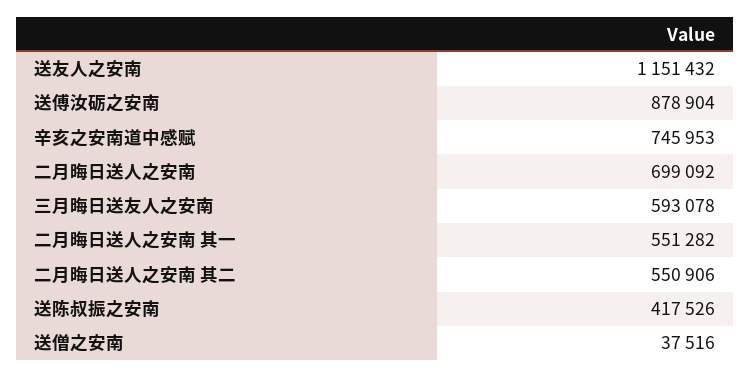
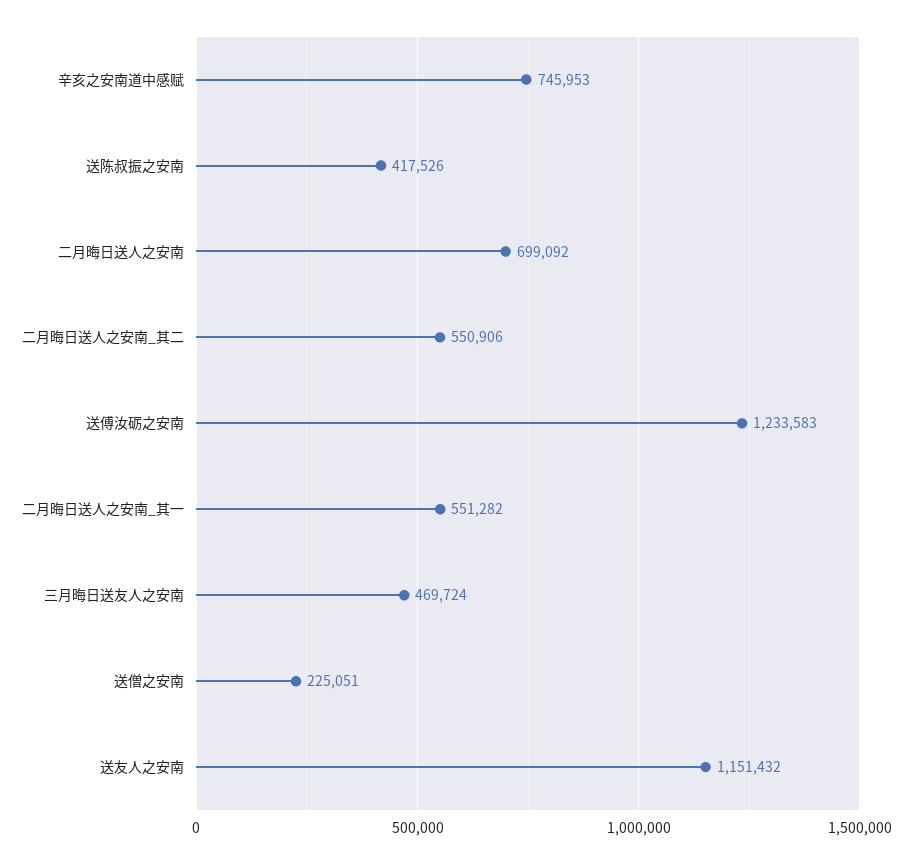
送傅汝砺之安南: 878904 -> 1233583
三月晦日送友人之安南: 593078 -> 469724
送僧之安南: 37516 -> 225051

